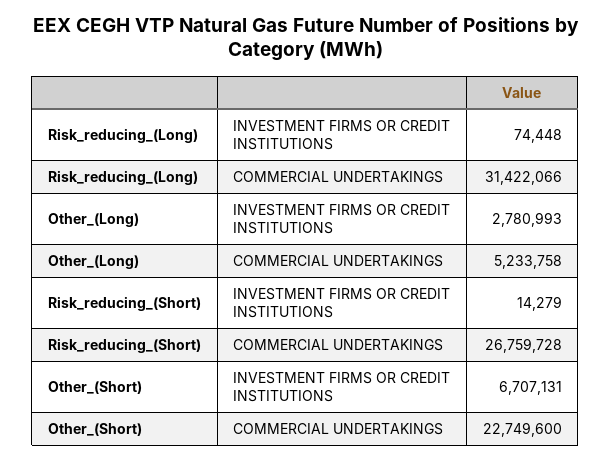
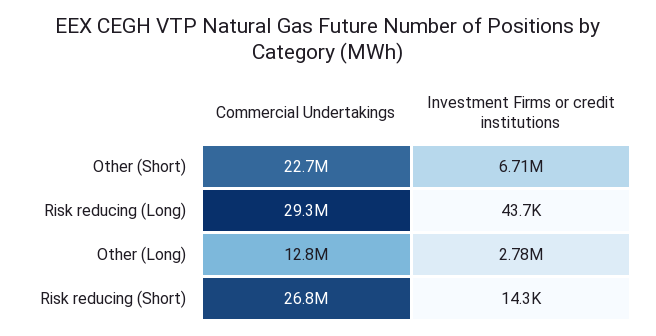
Risk_reducing_(Long), INVESTMENT FIRMS OR CREDIT INSTITUTIONS: 74448 -> 43700
Risk_reducing_(Long), COMMERCIAL UNDERTAKINGS: 31422066 -> 29300000
Other_(Long), COMMERCIAL UNDERTAKINGS: 5233758 -> 12800000

